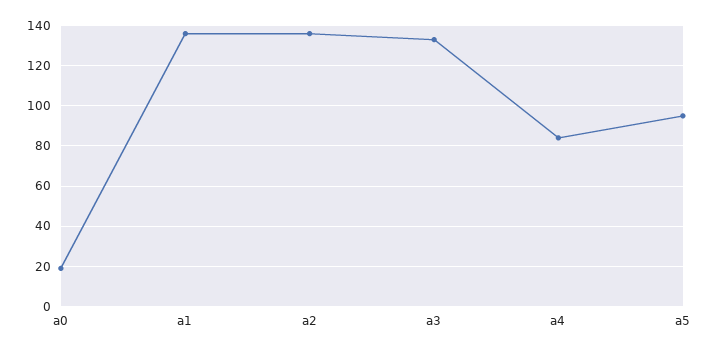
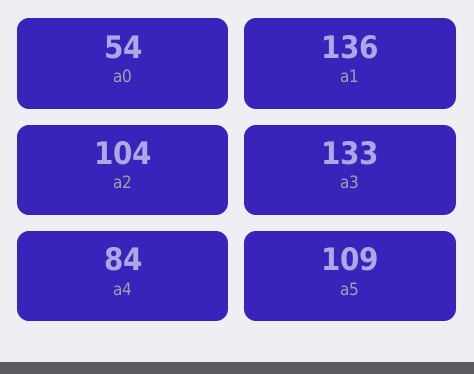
a0: 20 -> 54
a2: 135 -> 104
a5: 95 -> 109

